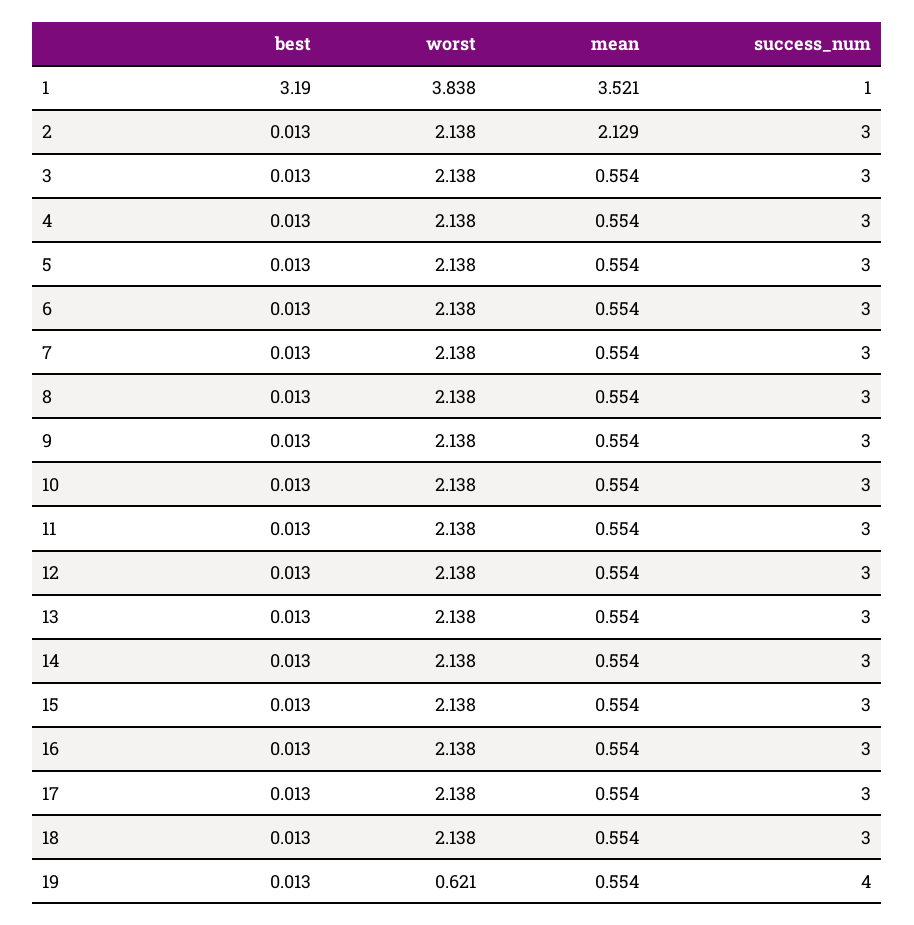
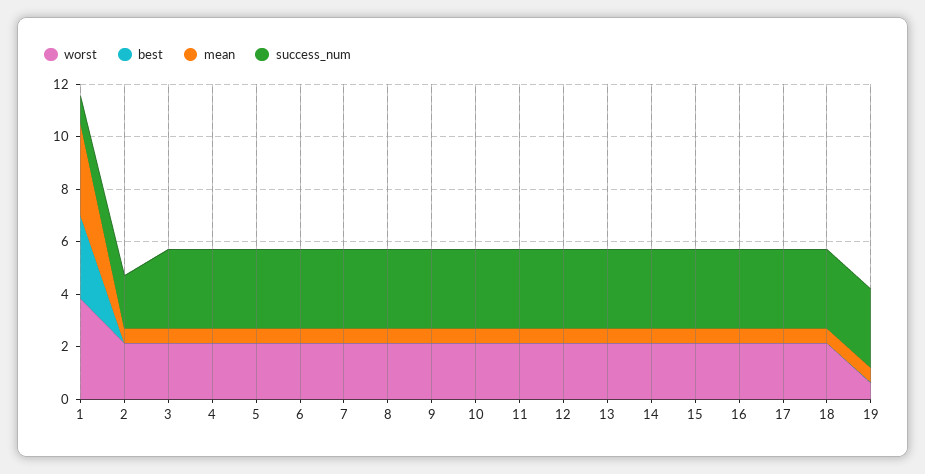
mean, 2: 2.129 -> 0.5
success_num, 2: 3 -> 2
success_num, 19: 4 -> 3

